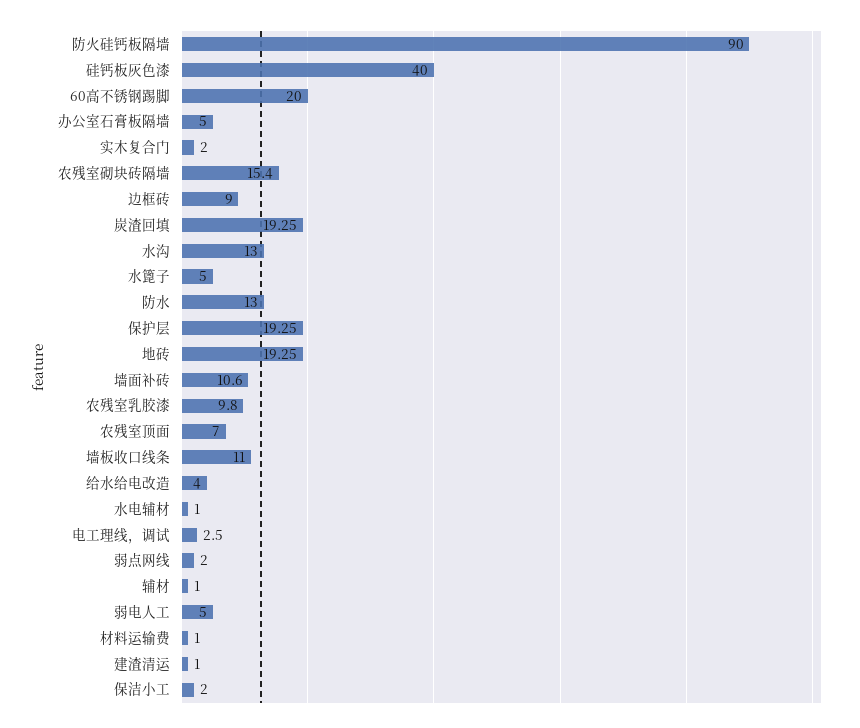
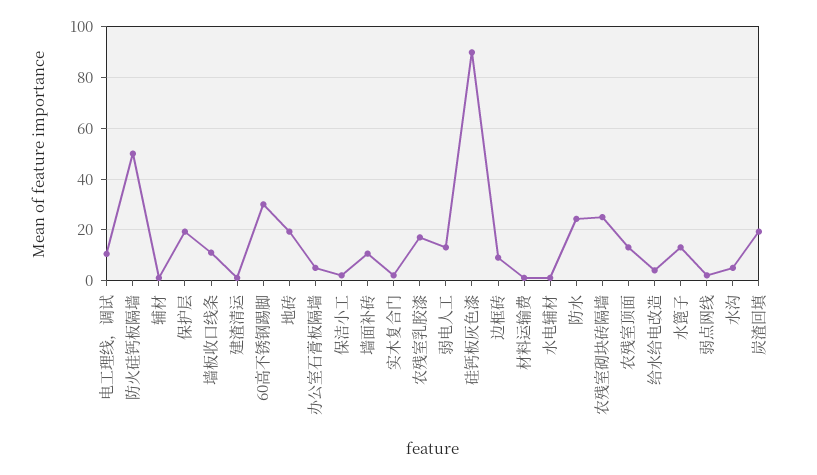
防火硅钙板隔墙: 90 -> 50
硅钙板灰色漆: 40 -> 90
60高不锈钢踢脚: 20 -> 30
农残室砌块砖隔墙: 15.4 -> 25
水沟: 13 -> 5
水篦子: 5 -> 12.5
防水: 13 -> 25
农残室乳胶漆: 9.8 -> 17.5
农残室顶面: 7 -> 12.5
电工理线，调试: 2.5 -> 10
弱电人工: 5 -> 12.5

